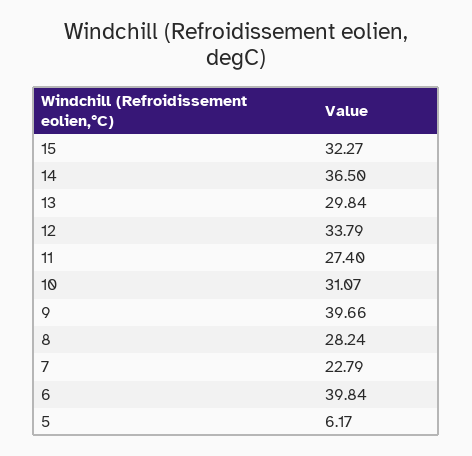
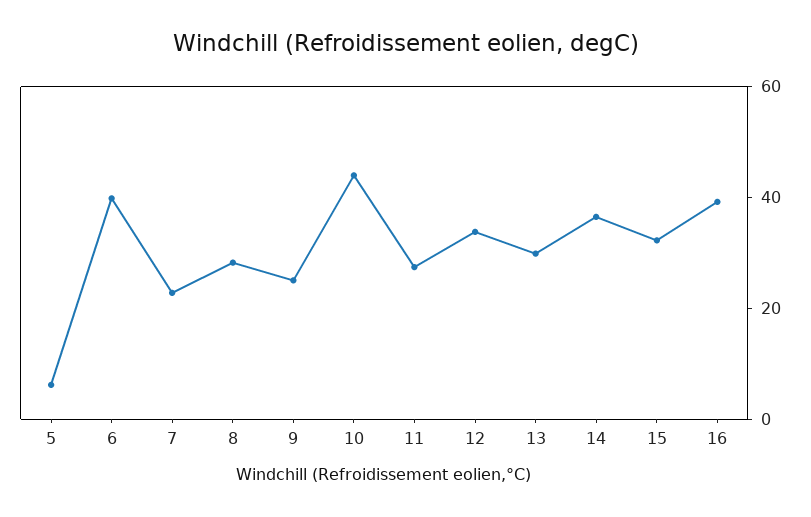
10: 31.07 -> 45
9: 39.66 -> 25
16: none -> 40

